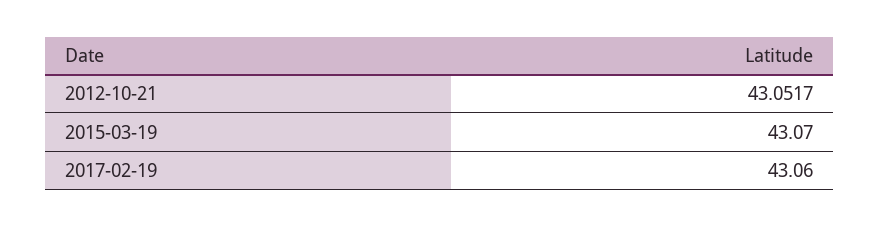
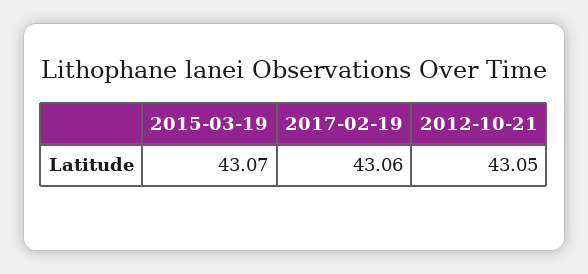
2012-10-21: 43.0517 -> 43.05

